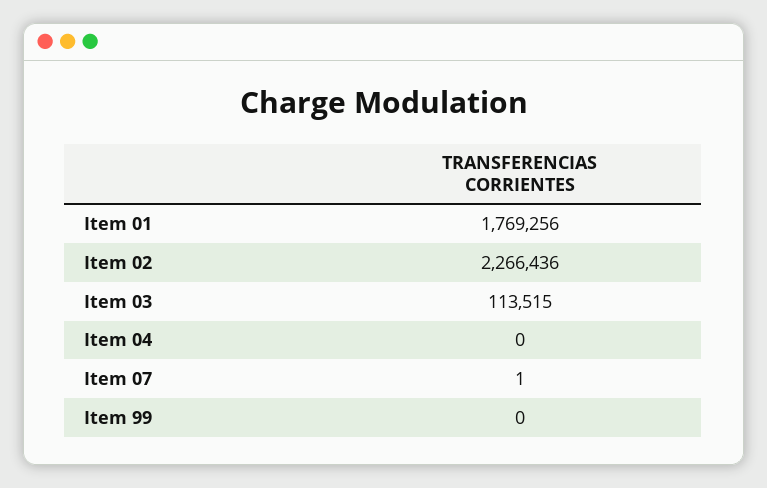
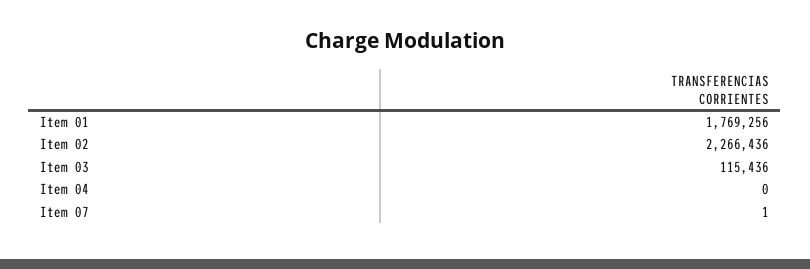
Item 03: 113515 -> 115436
Item 99: 0 -> none

